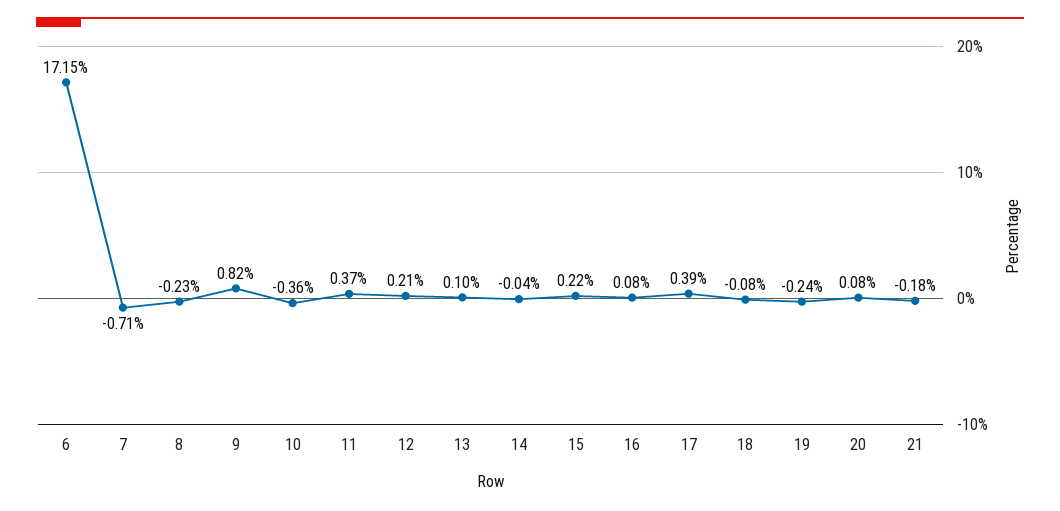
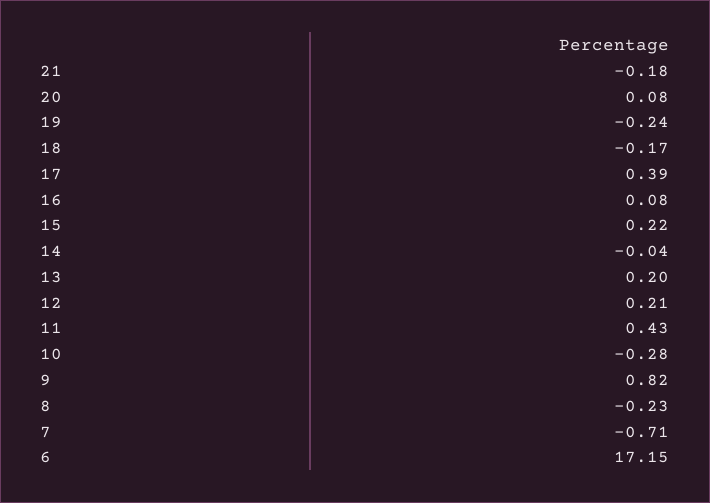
10: -0.36 -> -0.28
11: 0.37 -> 0.43
13: 0.1 -> 0.2
18: -0.08 -> -0.17

